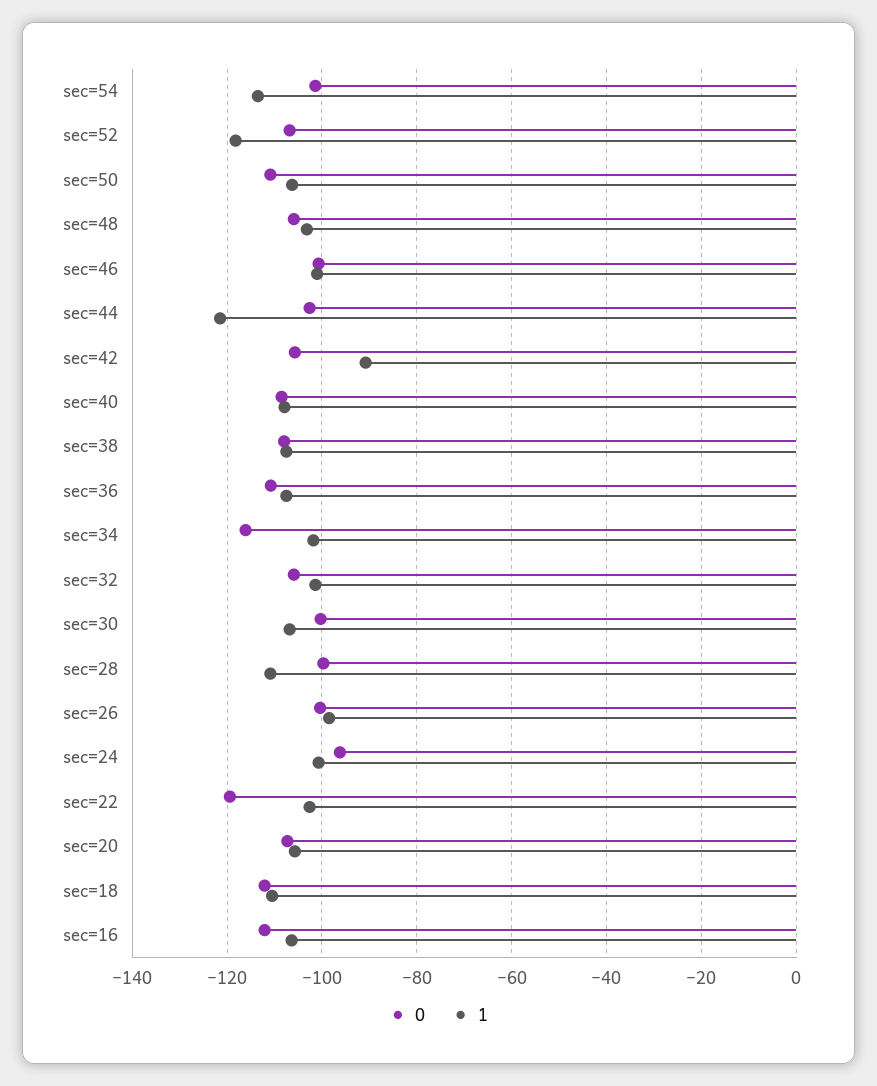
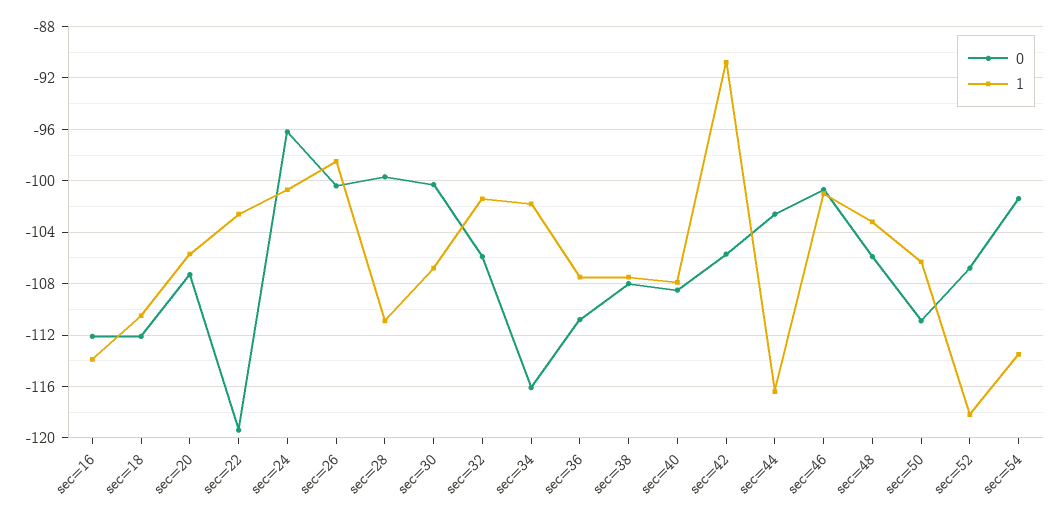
1, sec=44: -122 -> -116.5
1, sec=16: -106 -> -114

